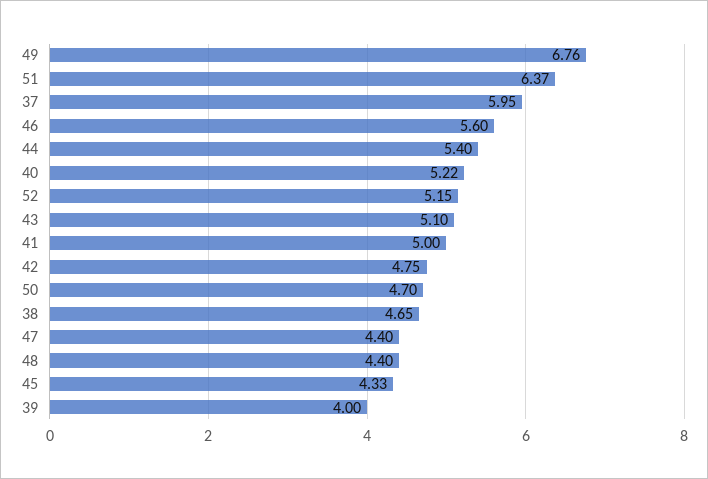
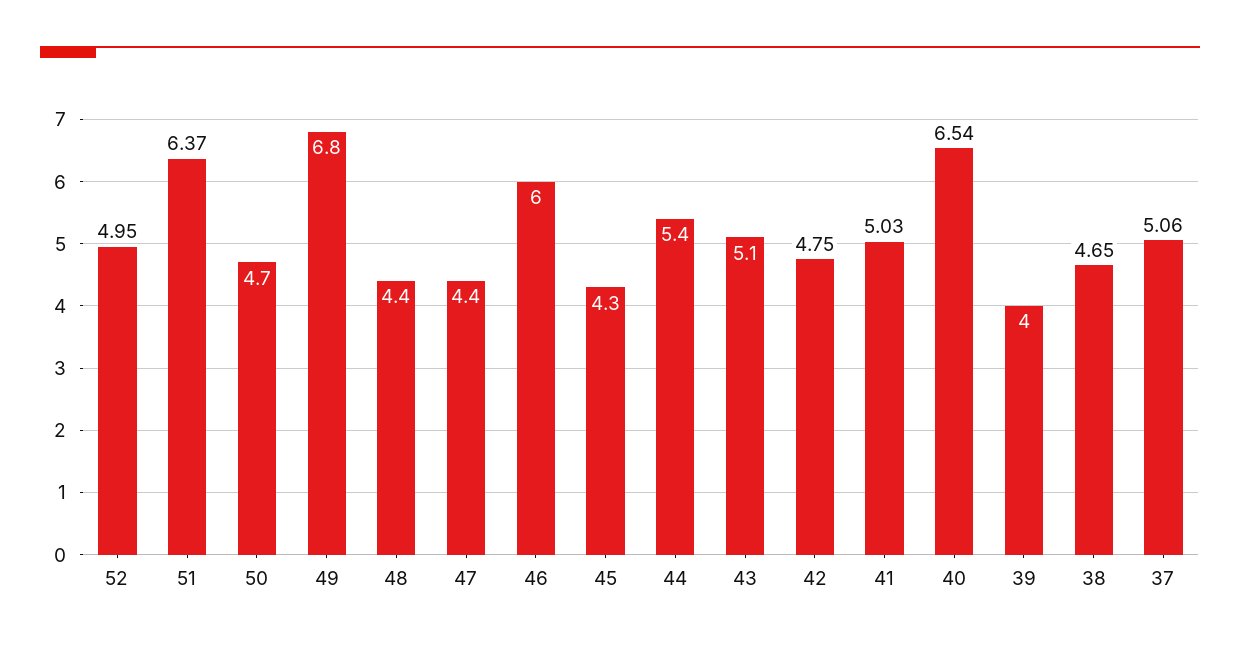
49: 6.76 -> 6.8
37: 5.95 -> 5.06
46: 5.6 -> 6
40: 5.22 -> 6.54
52: 5.15 -> 4.95
41: 5 -> 5.03
45: 4.33 -> 4.3

